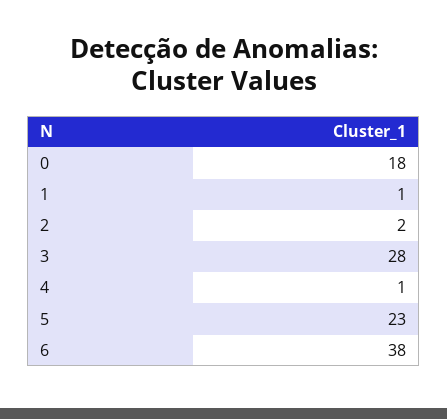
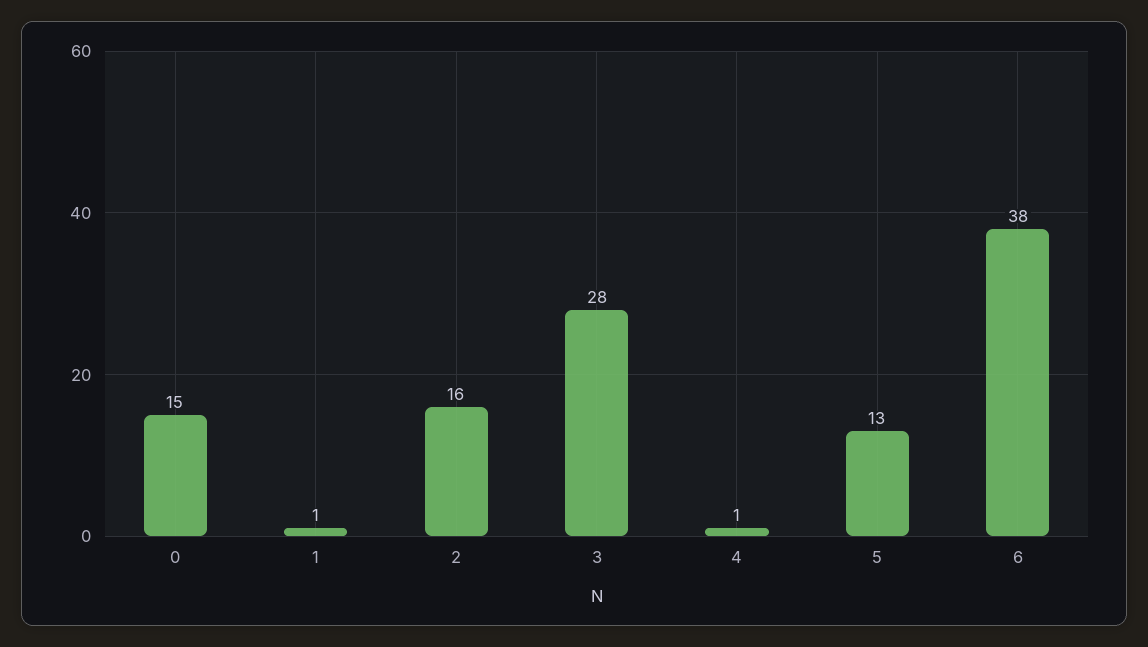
0: 18 -> 15
2: 2 -> 16
5: 23 -> 13

